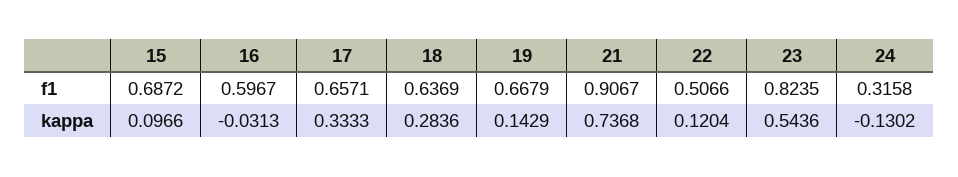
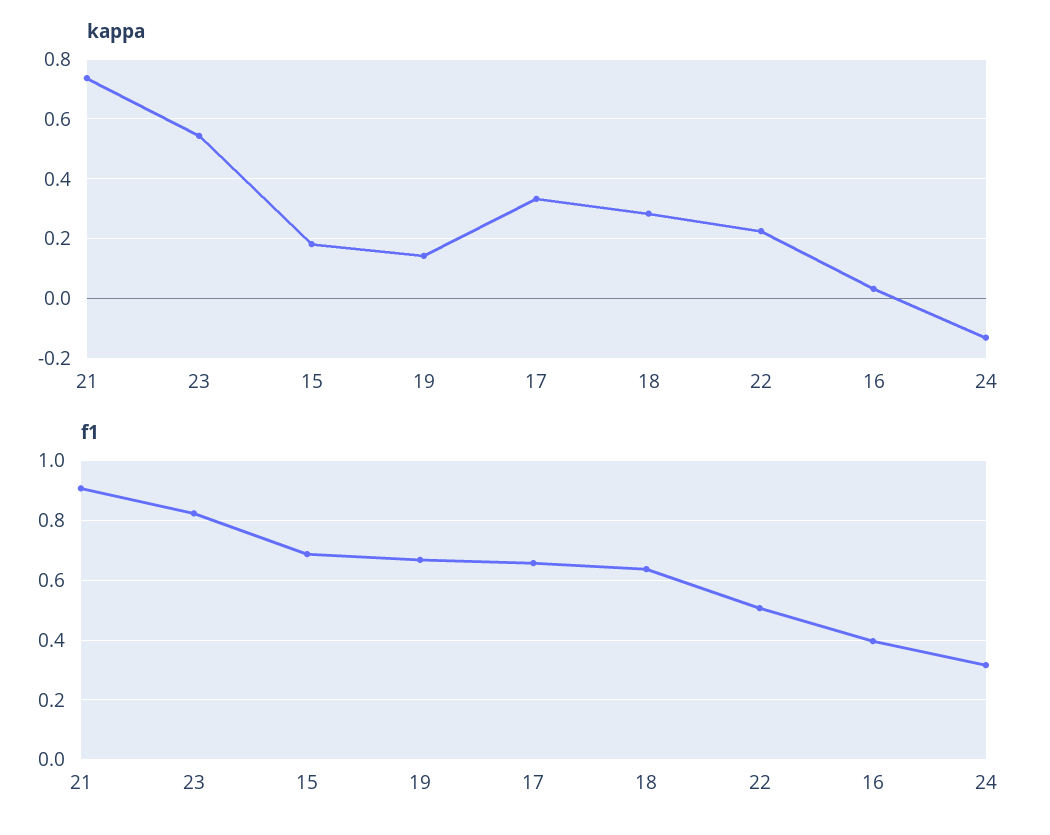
f1, 16: 0.5967 -> 0.4
kappa, 15: 0.0966 -> 0.175
kappa, 16: -0.0313 -> 0.025
kappa, 22: 0.1204 -> 0.225

